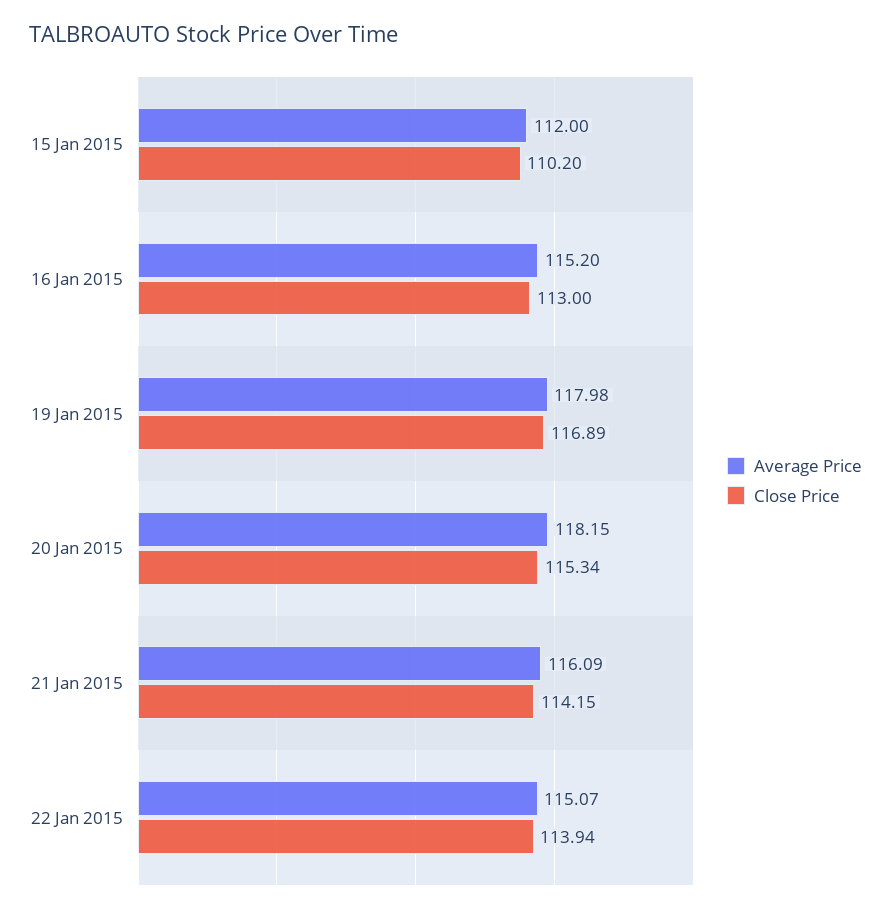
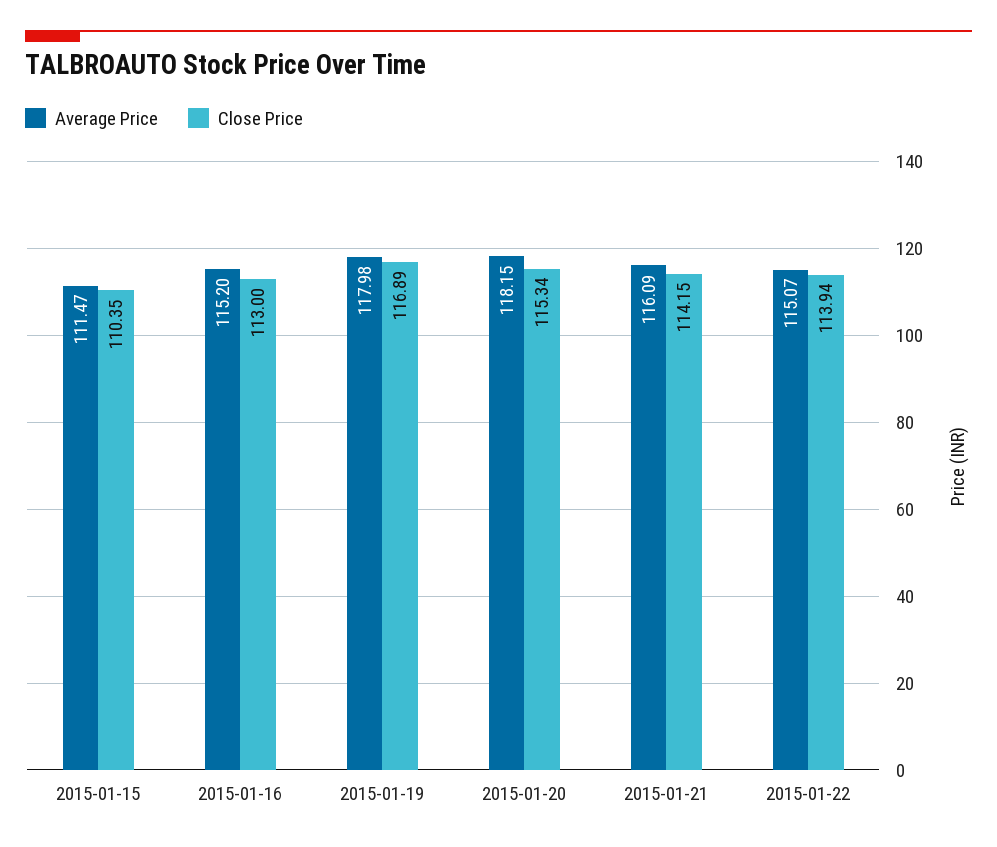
Average Price, 15 Jan 2015: 112 -> 111.47
Close Price, 15 Jan 2015: 110.2 -> 110.35

